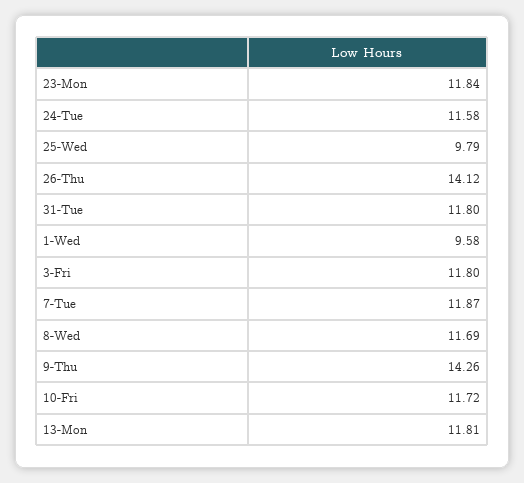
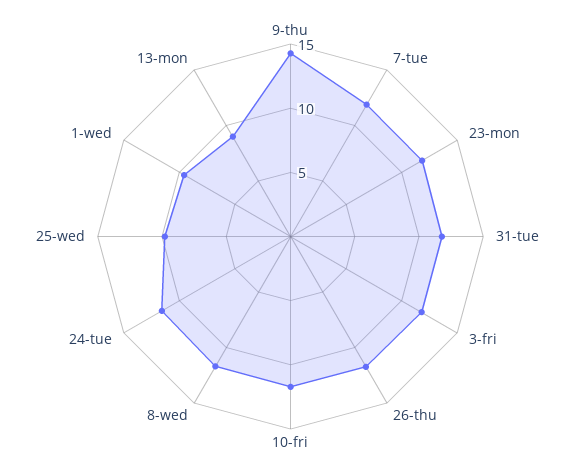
26-Thu: 14.12 -> 12
13-Mon: 11.81 -> 9

